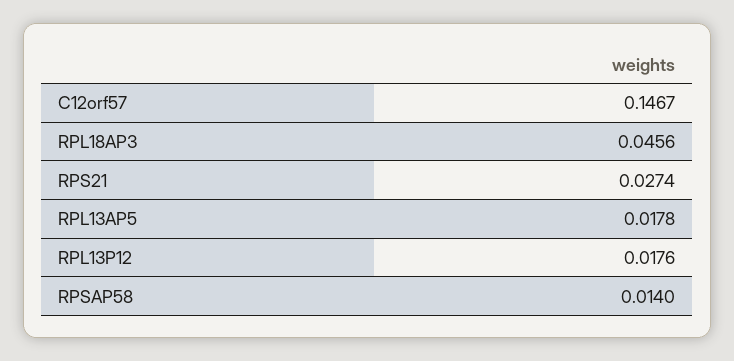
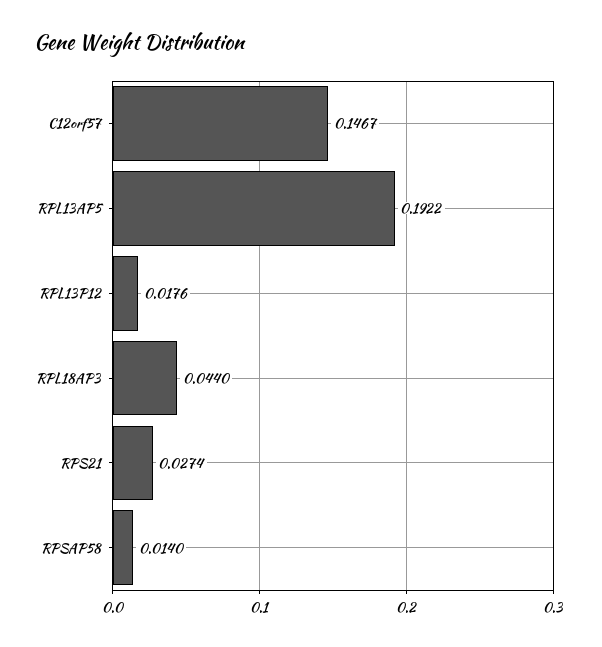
RPL18AP3: 0.0456 -> 0.044
RPL13AP5: 0.0178 -> 0.1922

